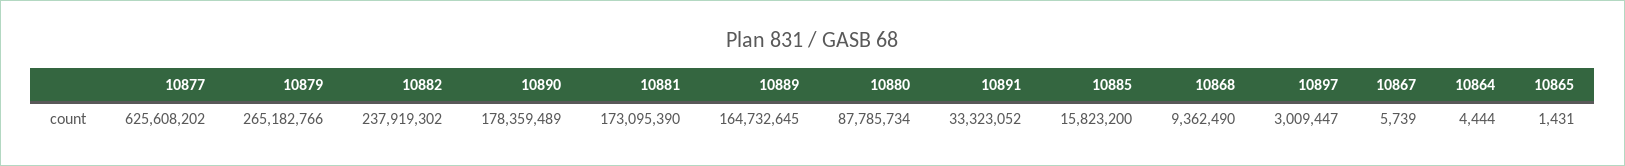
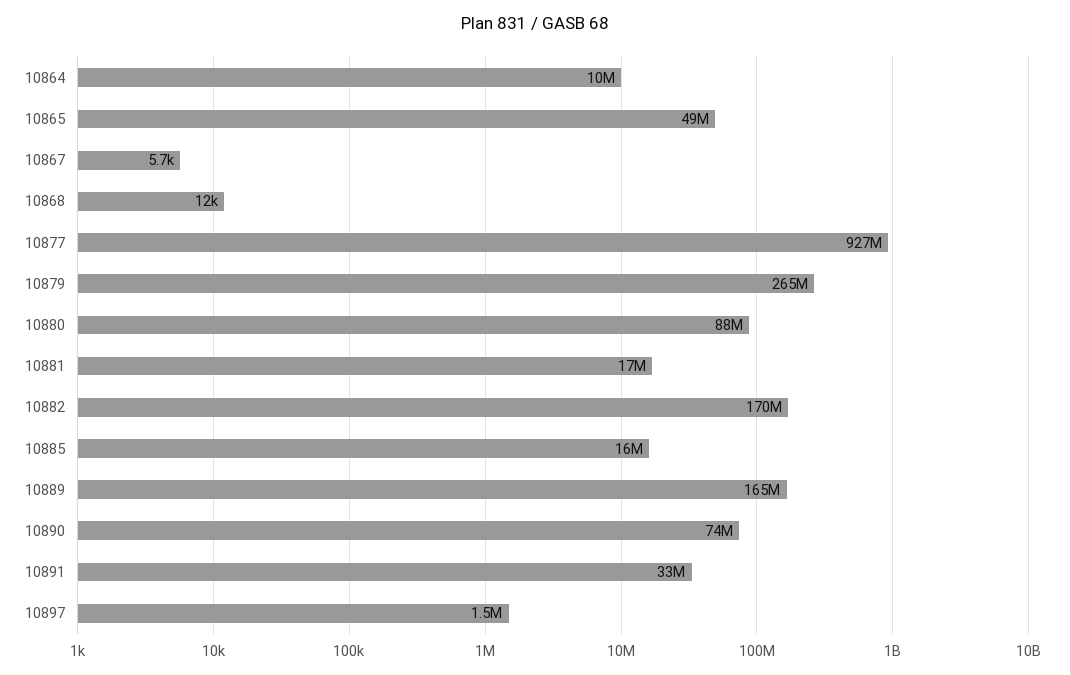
10877: 625608202 -> 927000000
10882: 237919302 -> 170000000
10890: 178359489 -> 74000000
10881: 173095390 -> 17000000
10868: 9362490 -> 12000
10897: 3009447 -> 1500000
10864: 4444 -> 10000000
10865: 1431 -> 49000000

